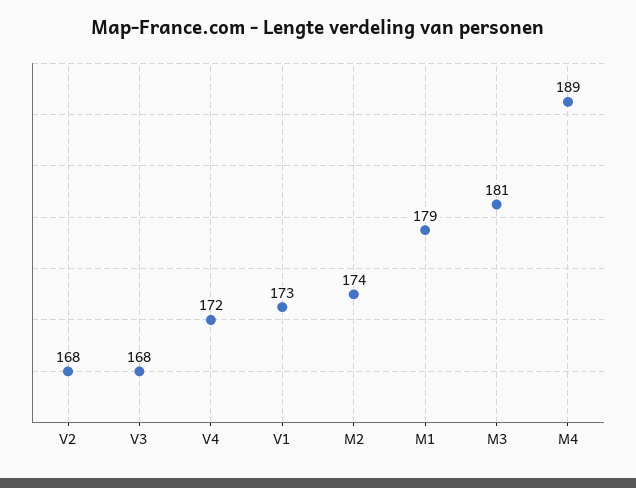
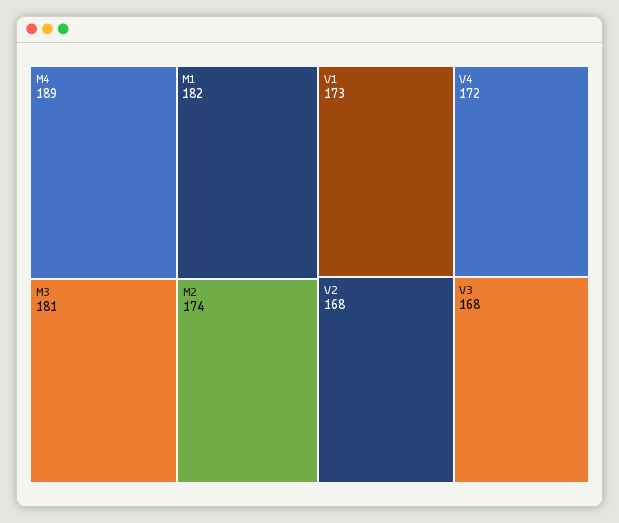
M1: 179 -> 182

